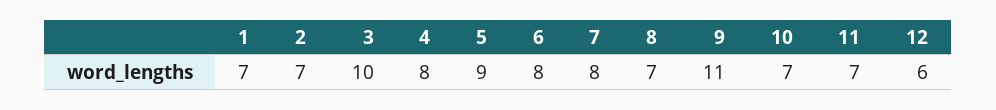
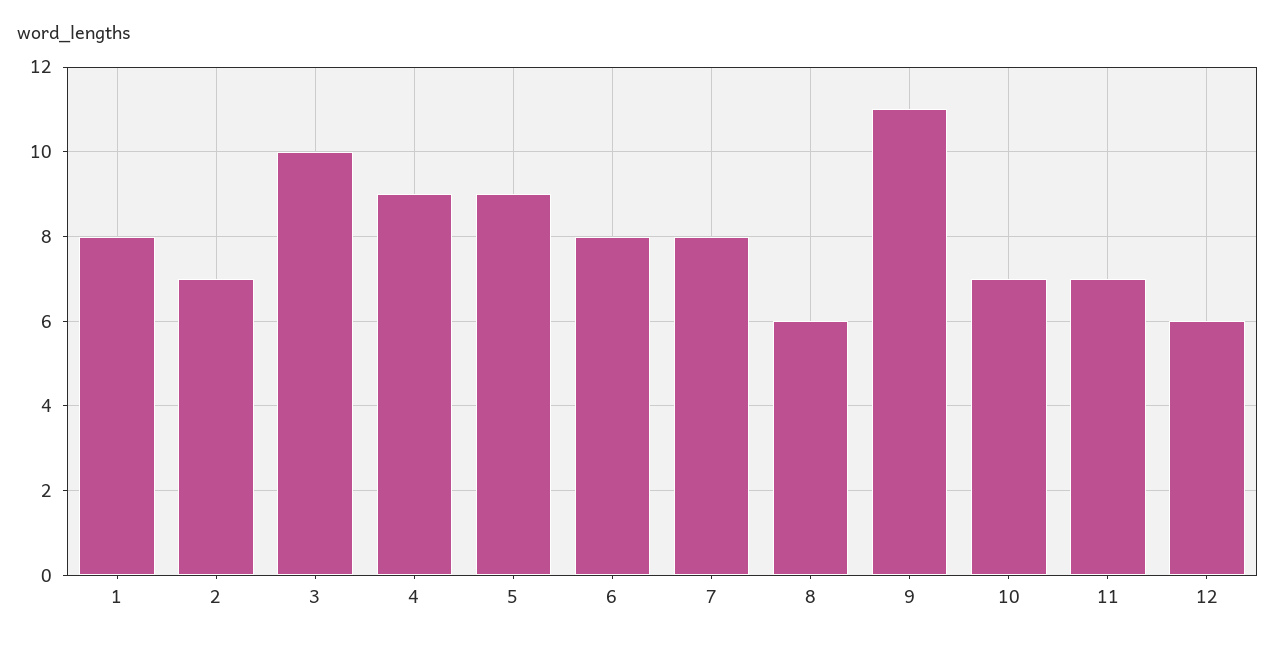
1: 7 -> 8
4: 8 -> 9
8: 7 -> 6

